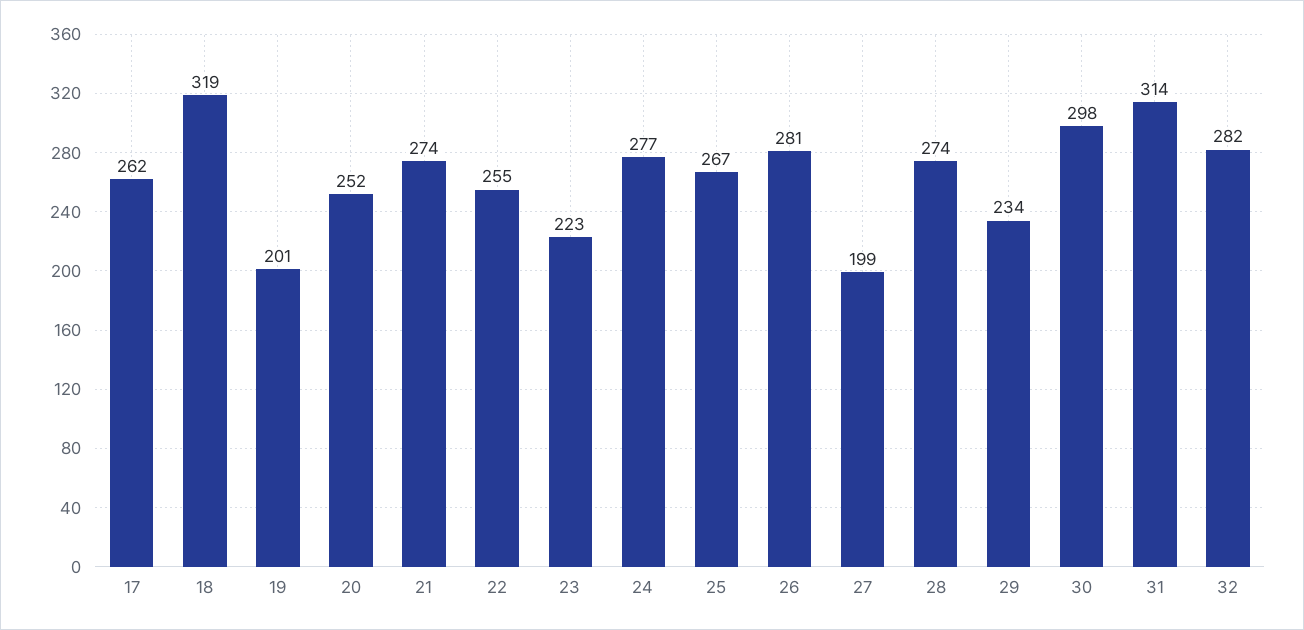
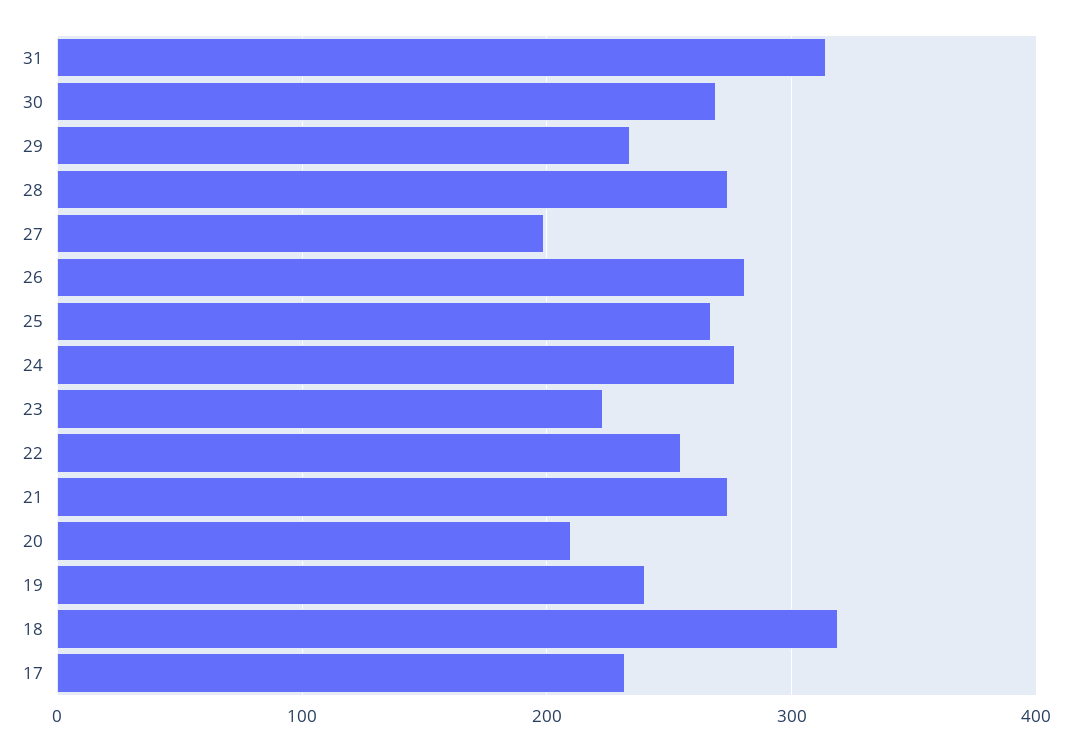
17: 262 -> 230
19: 201 -> 240
20: 252 -> 210
30: 298 -> 270
32: 282 -> none

